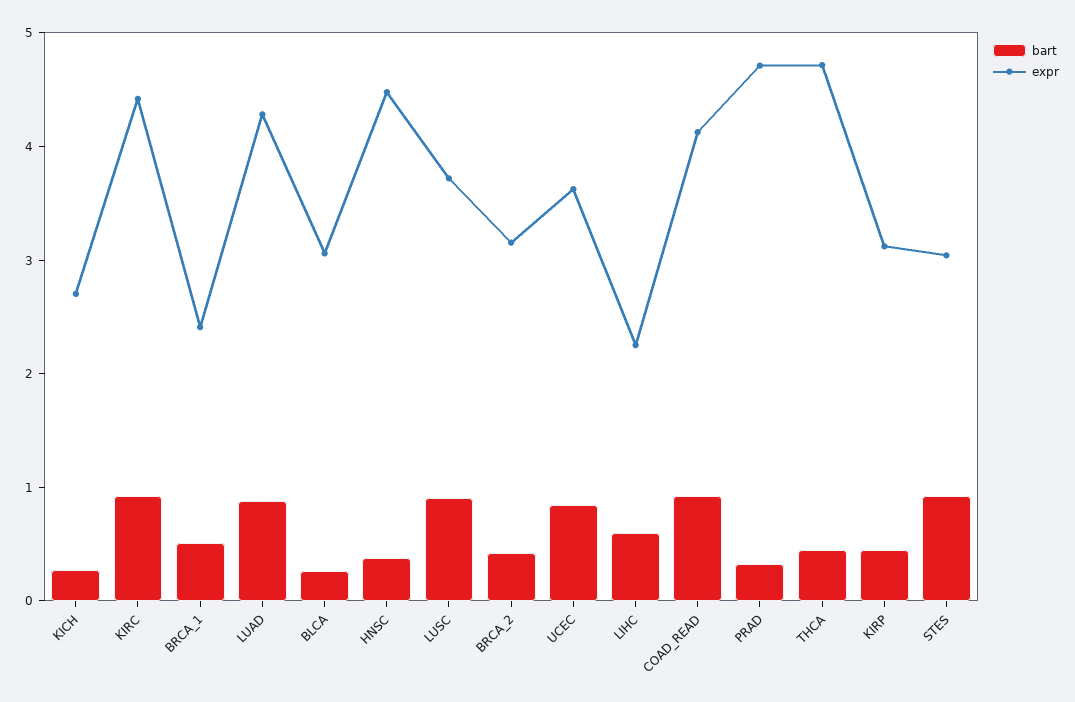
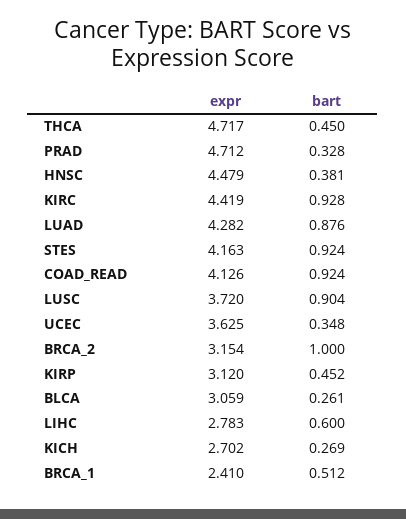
bart, BRCA_2: 0.4 -> 1
bart, UCEC: 0.8 -> 0.348
expr, LIHC: 2.2 -> 2.783
expr, STES: 3 -> 4.163

